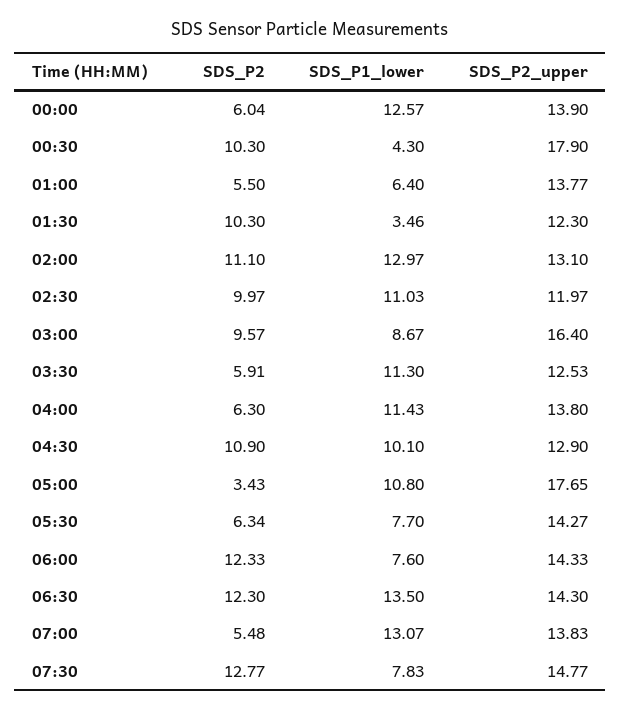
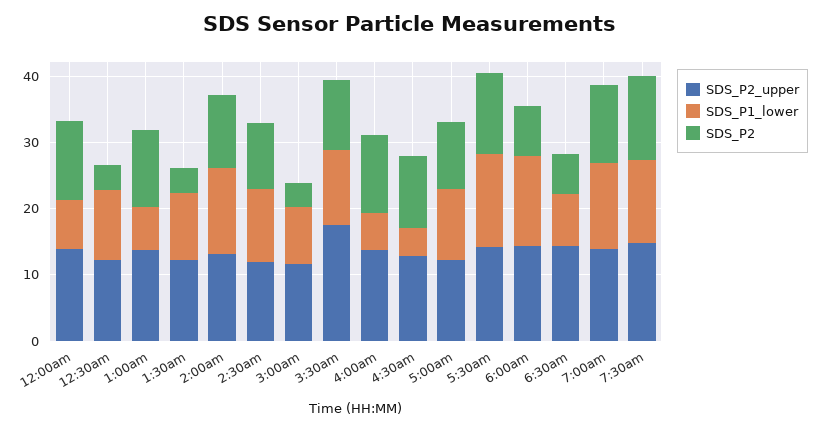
SDS_P2, 00:00: 6.04 -> 12
SDS_P1_lower, 00:00: 12.57 -> 8
SDS_P2, 00:30: 10.3 -> 4
SDS_P1_lower, 00:30: 4.3 -> 10
SDS_P2_upper, 00:30: 17.9 -> 12
SDS_P2, 01:00: 5.5 -> 12
SDS_P2, 01:30: 10.3 -> 4
SDS_P1_lower, 01:30: 3.46 -> 10
SDS_P2, 03:00: 9.57 -> 4
SDS_P2_upper, 03:00: 16.4 -> 12
SDS_P2, 03:30: 5.91 -> 10
SDS_P2_upper, 03:30: 12.53 -> 18
SDS_P2, 04:00: 6.3 -> 12
SDS_P1_lower, 04:00: 11.43 -> 6
SDS_P1_lower, 04:30: 10.1 -> 4
SDS_P2, 05:00: 3.43 -> 10
SDS_P2_upper, 05:00: 17.65 -> 12
SDS_P2, 05:30: 6.34 -> 12
SDS_P1_lower, 05:30: 7.7 -> 14
SDS_P2, 06:00: 12.33 -> 8
SDS_P1_lower, 06:00: 7.6 -> 14
SDS_P2, 06:30: 12.3 -> 6
SDS_P1_lower, 06:30: 13.5 -> 8
SDS_P2, 07:00: 5.48 -> 12
SDS_P1_lower, 07:30: 7.83 -> 12

